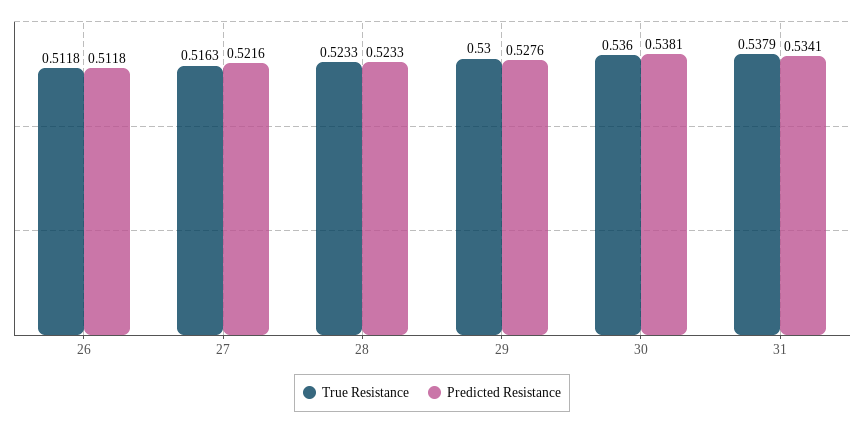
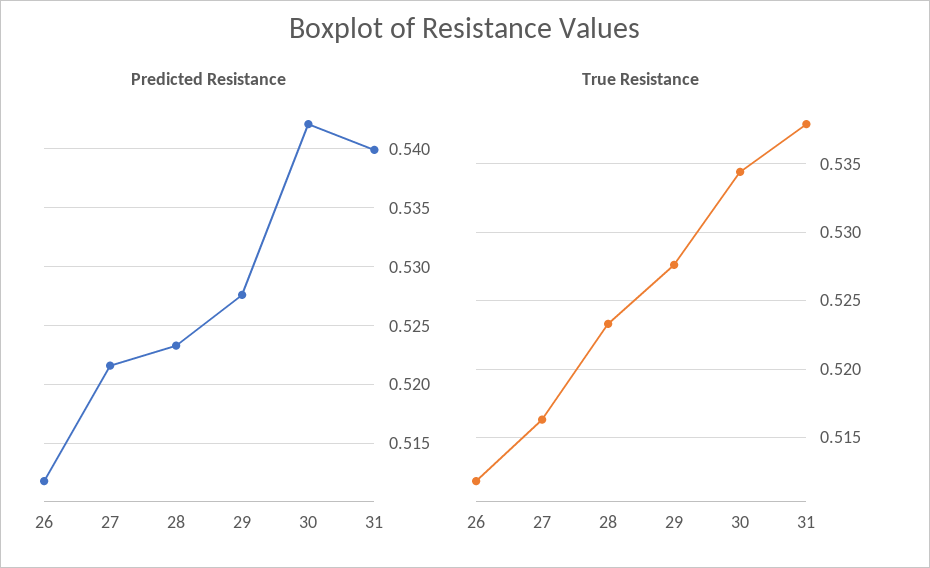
True Resistance, 29: 0.53 -> 0.5275
True Resistance, 30: 0.536 -> 0.5345
Predicted Resistance, 30: 0.5381 -> 0.542
Predicted Resistance, 31: 0.5341 -> 0.54

